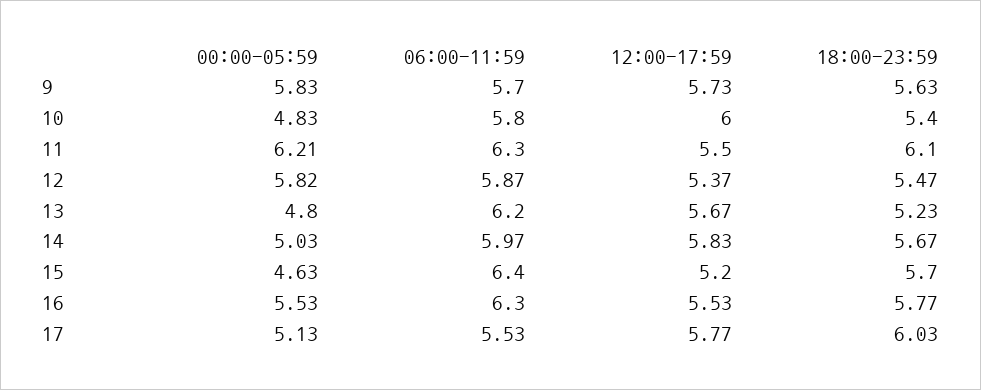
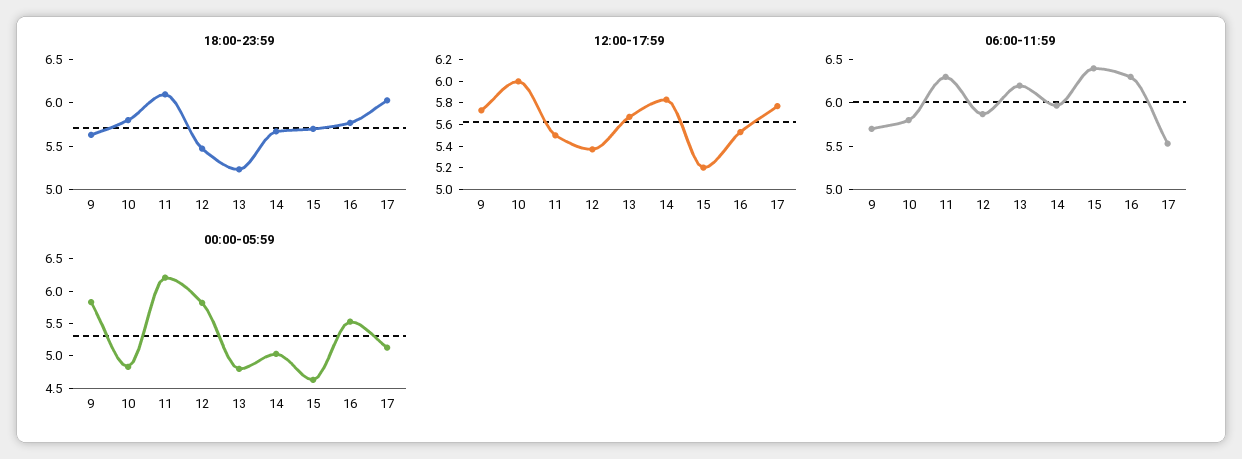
18:00-23:59, 10: 5.4 -> 5.8

